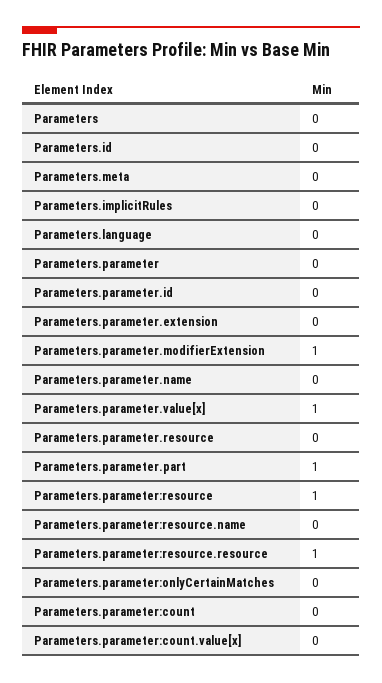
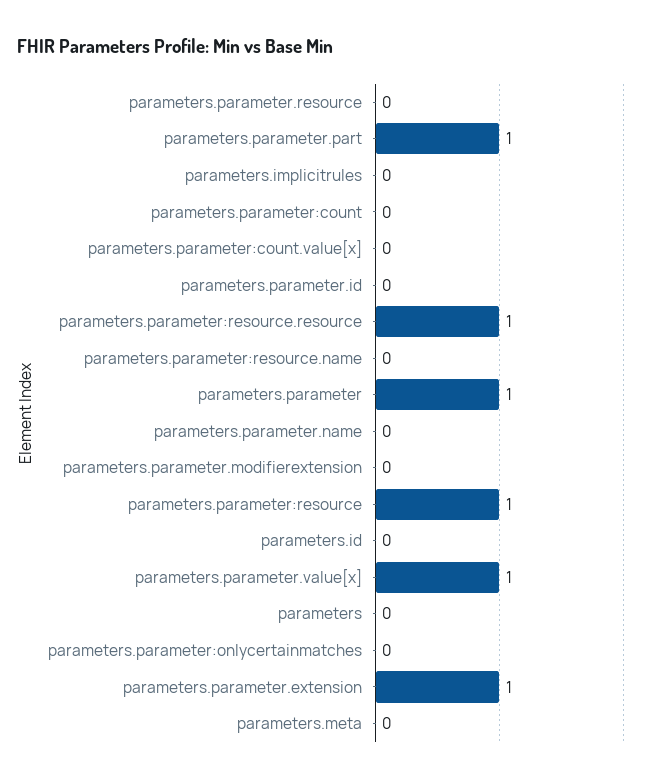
Parameters.language: 0 -> none
Parameters.parameter: 0 -> 1
Parameters.parameter.extension: 0 -> 1
Parameters.parameter.modifierExtension: 1 -> 0

